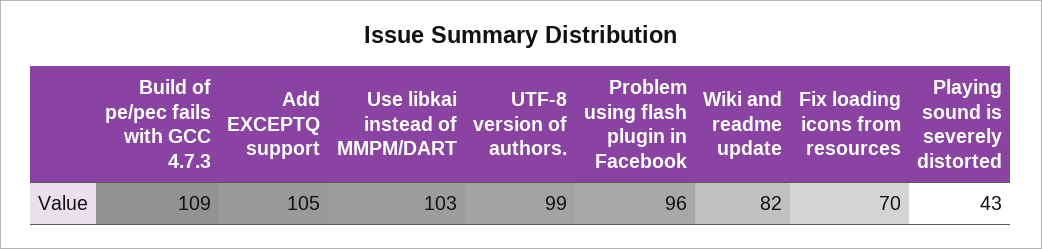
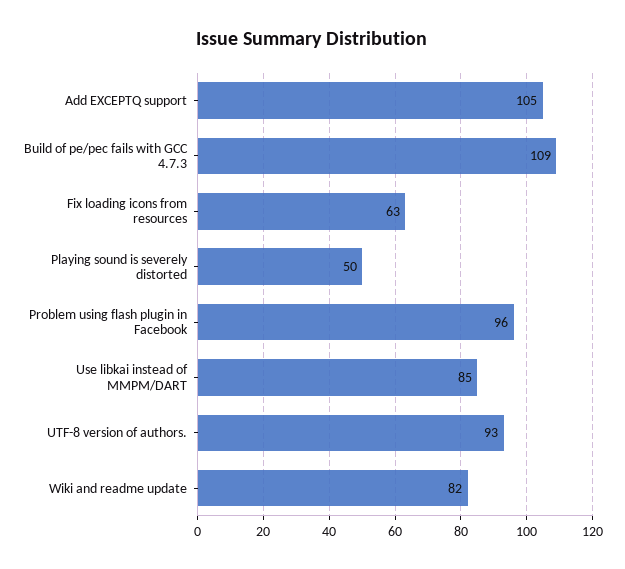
Use libkai instead of MMPM/DART: 103 -> 85
UTF-8 version of authors.: 99 -> 93
Fix loading icons from resources: 70 -> 63
Playing sound is severely distorted: 43 -> 50

